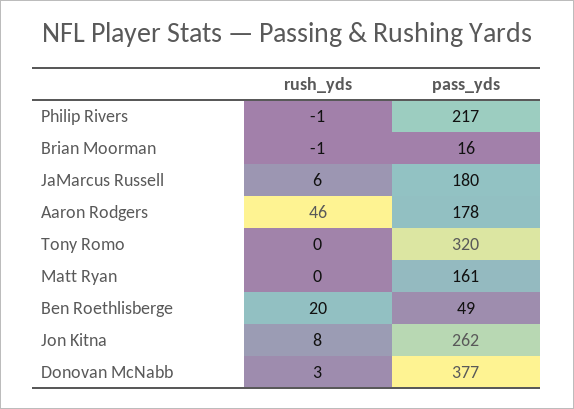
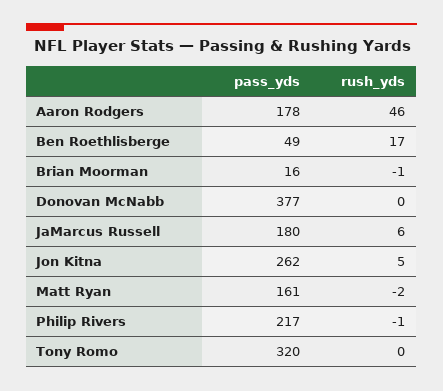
rush_yds, Matt Ryan: 0 -> -2
rush_yds, Ben Roethlisberge: 20 -> 17
rush_yds, Jon Kitna: 8 -> 5
rush_yds, Donovan McNabb: 3 -> 0

